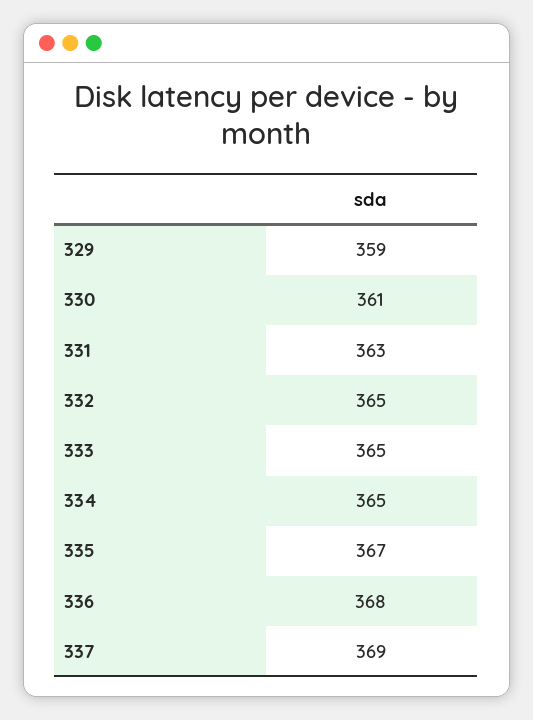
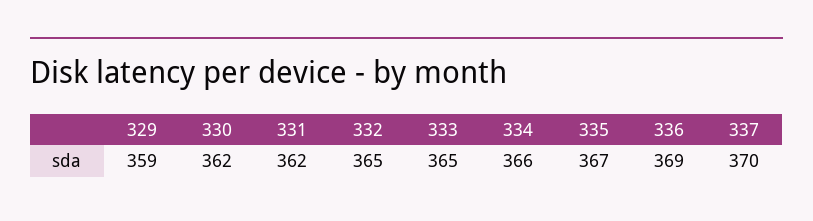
330: 361 -> 362
331: 363 -> 362
334: 365 -> 366
336: 368 -> 369
337: 369 -> 370

